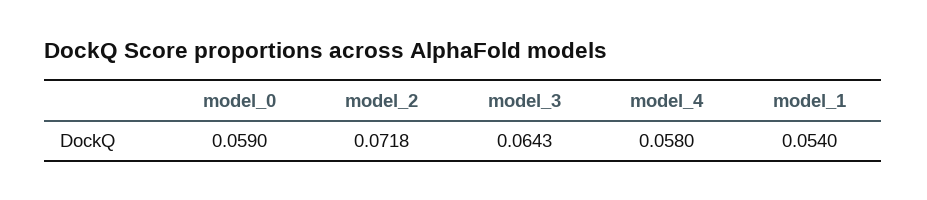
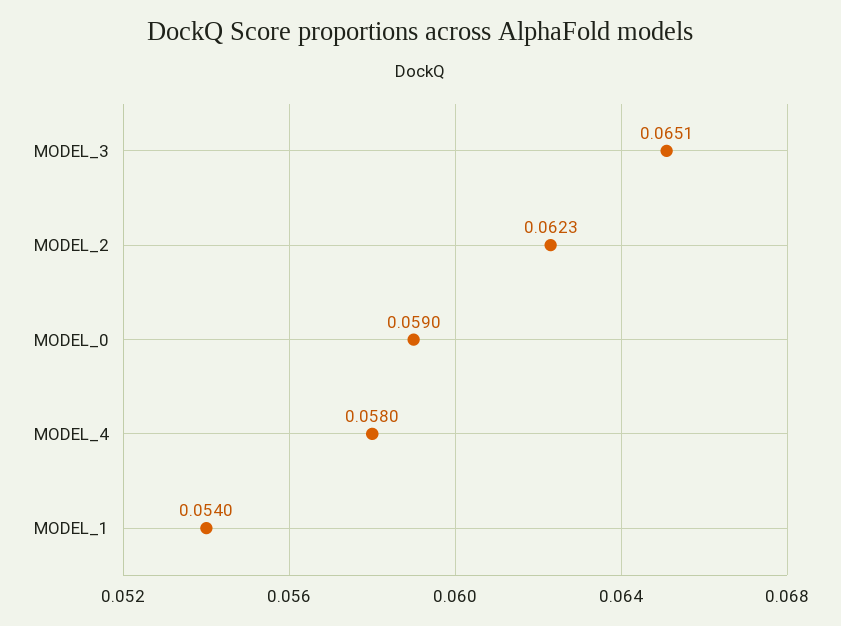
model_2: 0.0718 -> 0.0623
model_3: 0.0643 -> 0.0651

